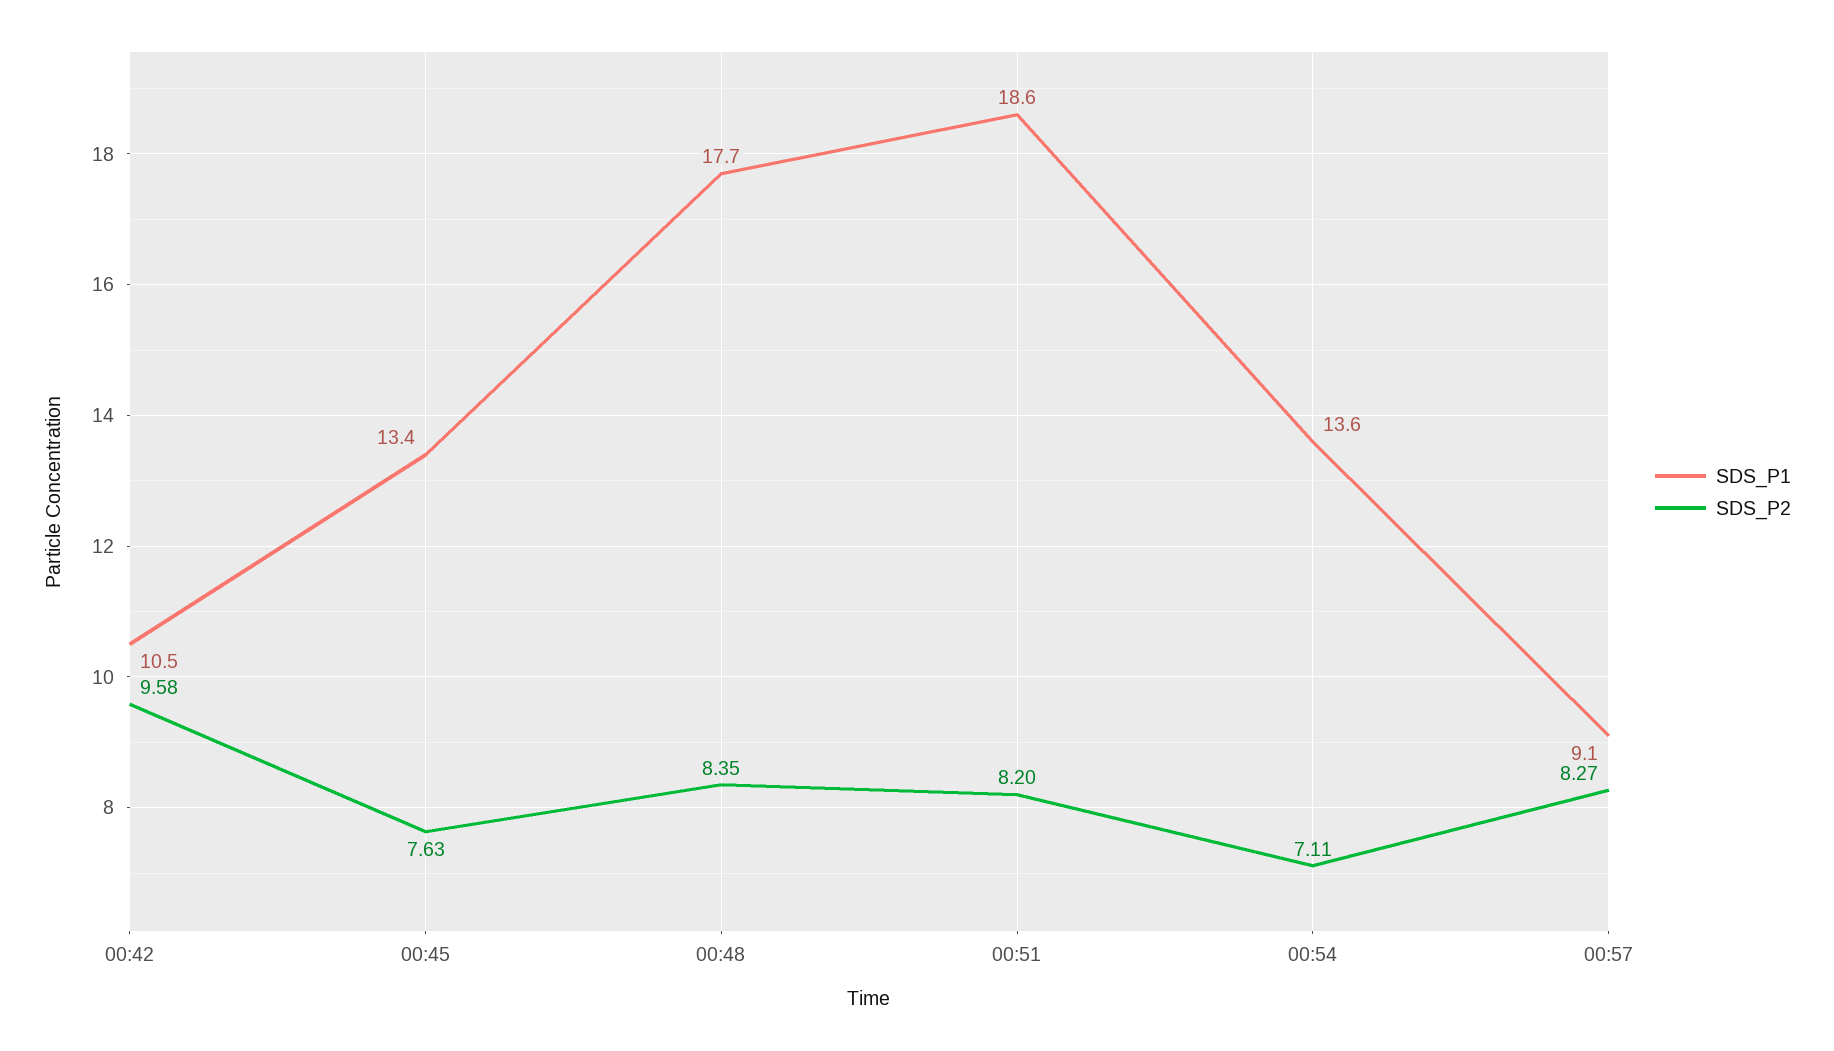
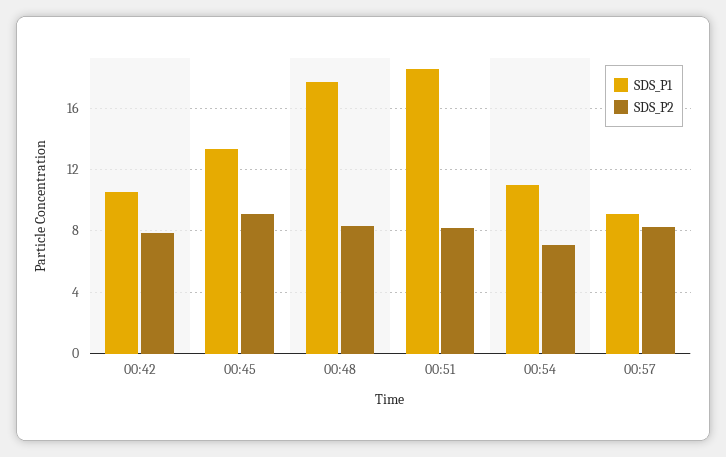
SDS_P2, 00:42: 9.58 -> 8
SDS_P2, 00:45: 7.63 -> 9
SDS_P1, 00:54: 13.6 -> 11

